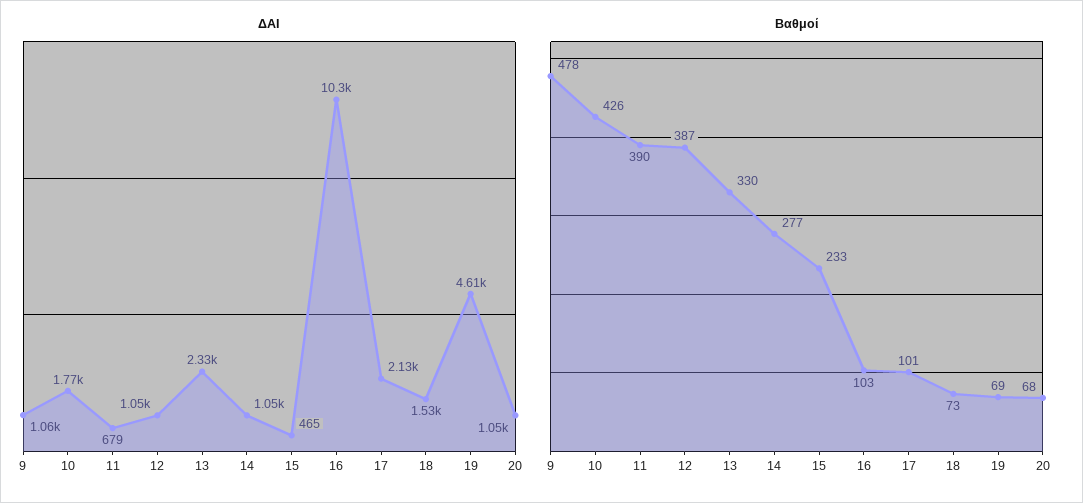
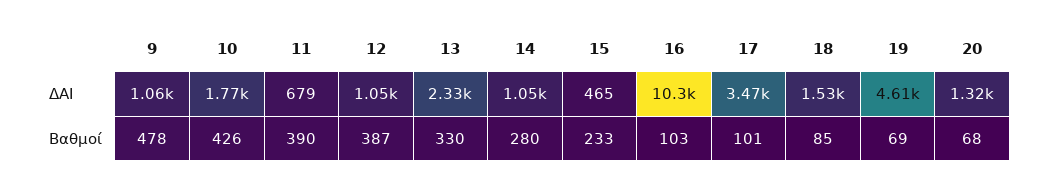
ΔΑΙ, 17: 2130 -> 3470
ΔΑΙ, 20: 1050 -> 1320
Βαθμοί, 14: 277 -> 280
Βαθμοί, 18: 73 -> 85

